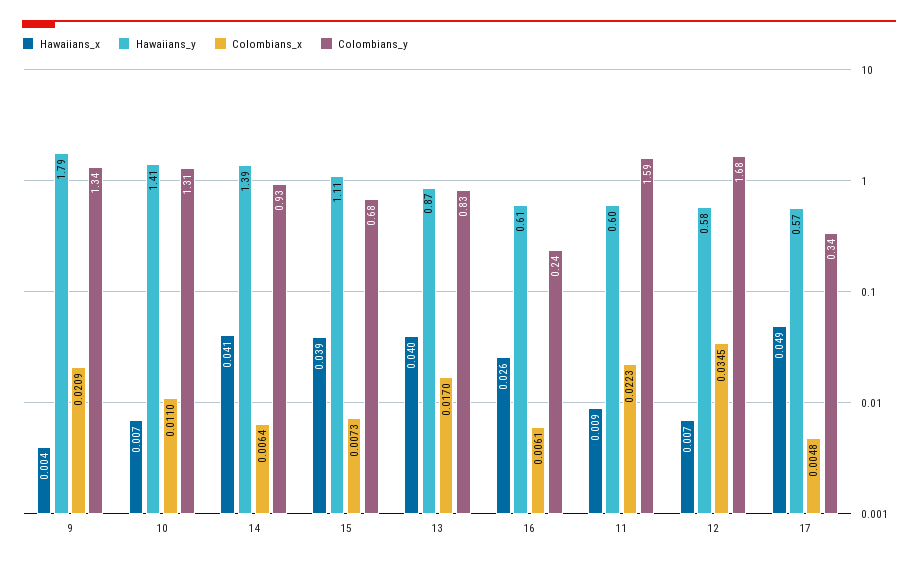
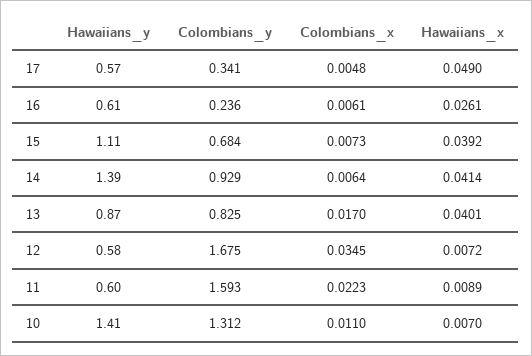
Hawaiians_x, 9: 0.004 -> none
Hawaiians_y, 9: 1.79 -> none
Colombians_x, 9: 0.0209 -> none
Colombians_y, 9: 1.34 -> none

